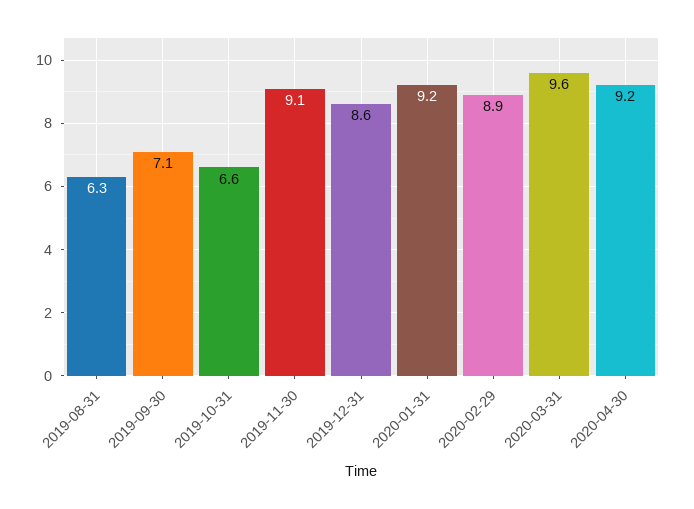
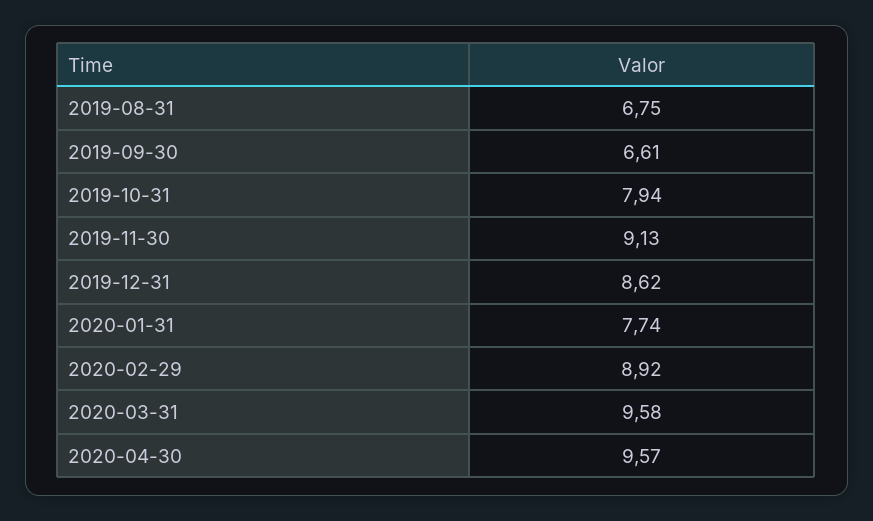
2019-08-31: 6.3 -> 6.75
2019-09-30: 7.1 -> 6.61
2019-10-31: 6.6 -> 7.94
2020-01-31: 9.2 -> 7.74
2020-04-30: 9.2 -> 9.57

